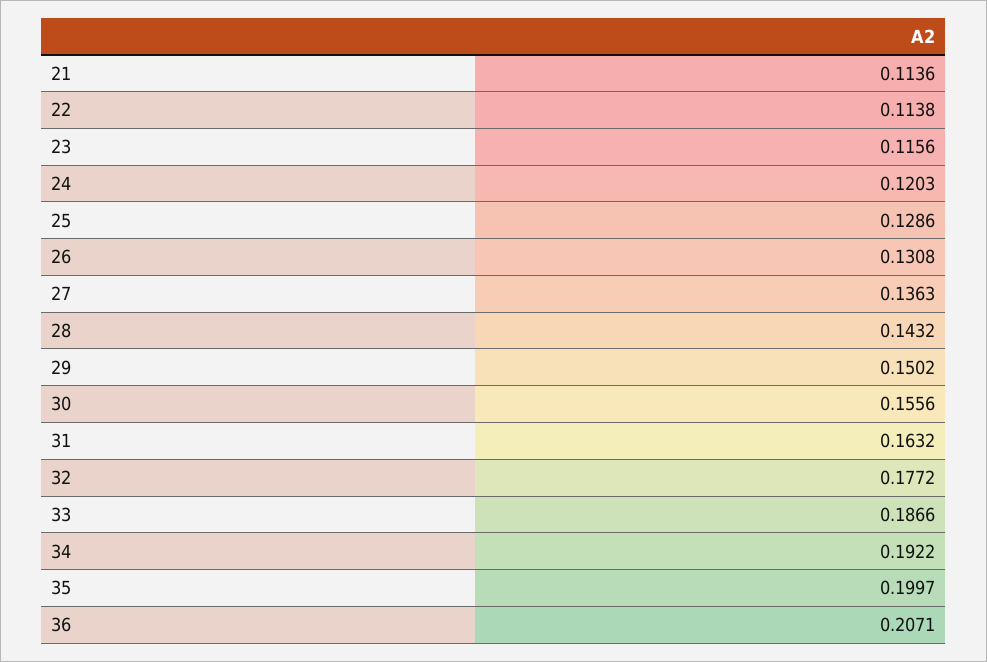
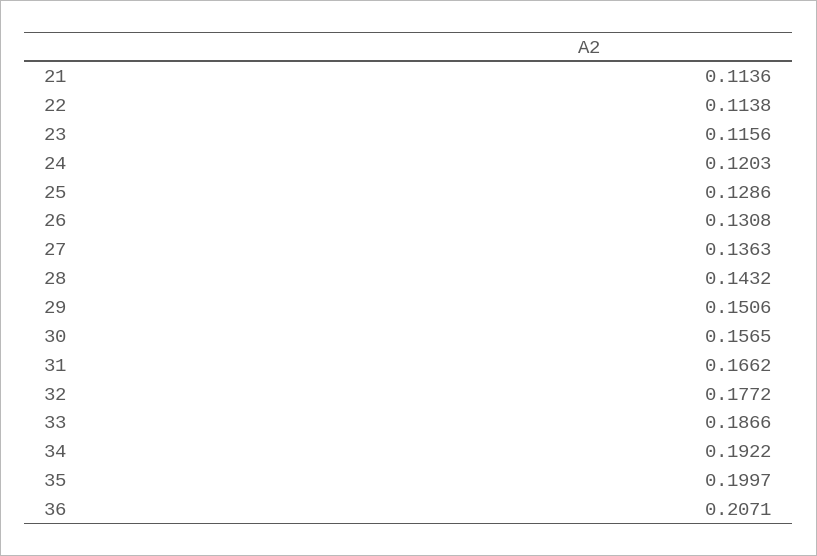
29: 0.1502 -> 0.1506
30: 0.1556 -> 0.1565
31: 0.1632 -> 0.1662

